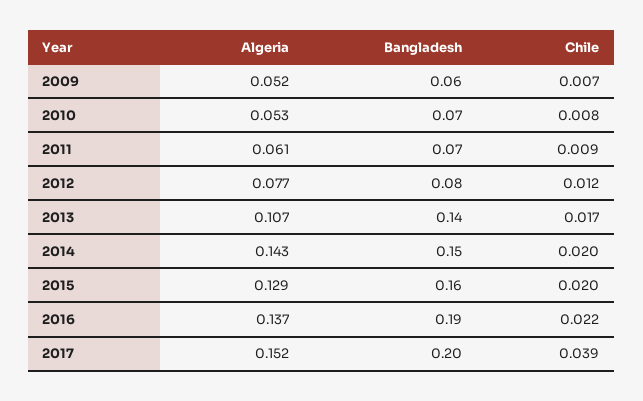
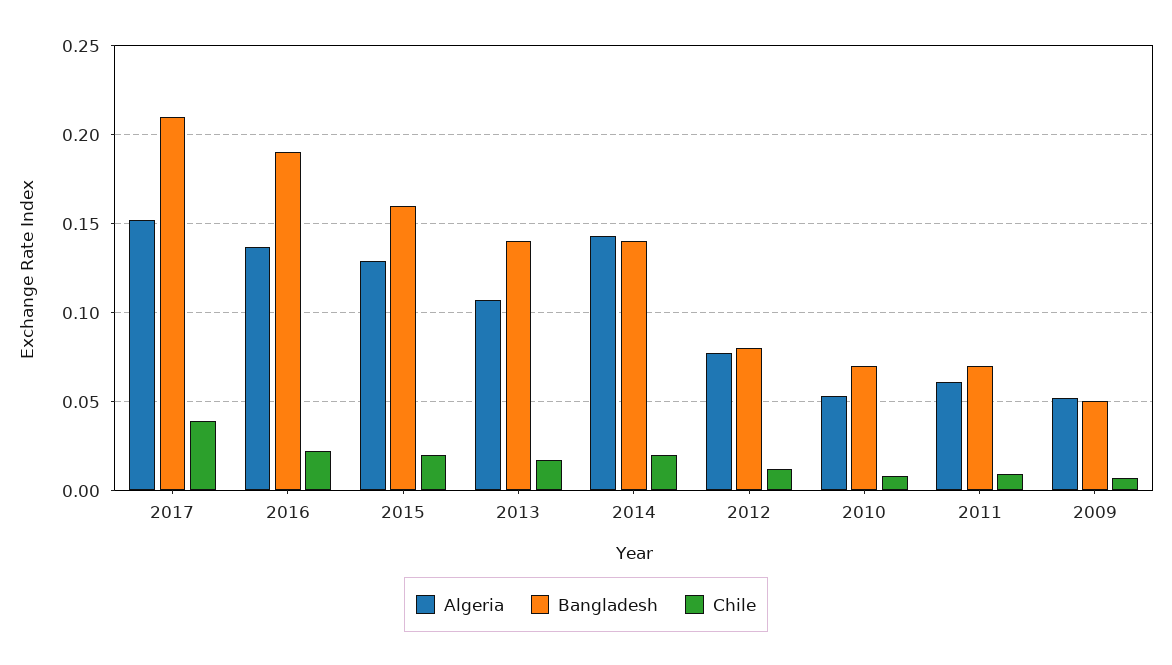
Bangladesh, 2009: 0.06 -> 0.05
Bangladesh, 2014: 0.15 -> 0.14
Bangladesh, 2017: 0.2 -> 0.21

